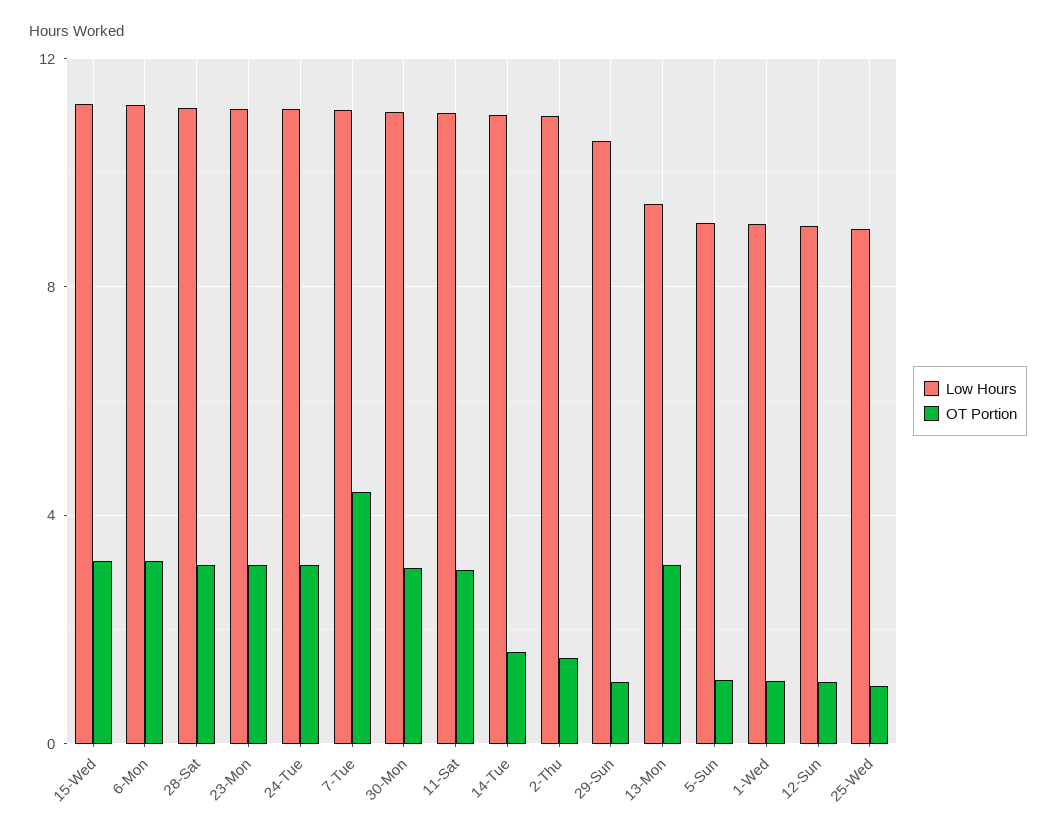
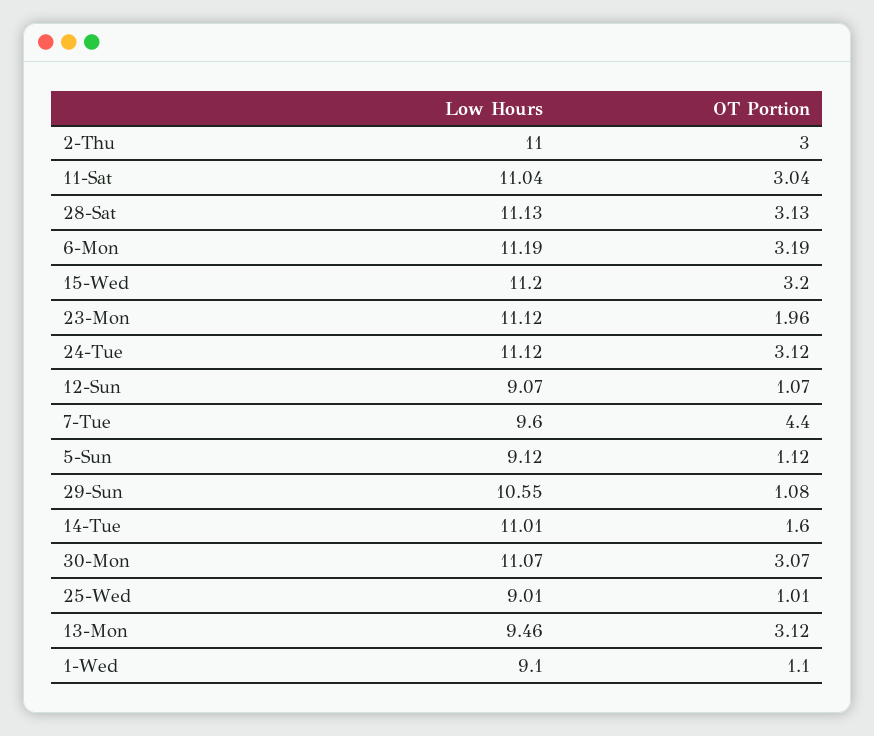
OT Portion, 23-Mon: 3 -> 1.96
Low Hours, 7-Tue: 11 -> 9.6
OT Portion, 2-Thu: 1.5 -> 3

